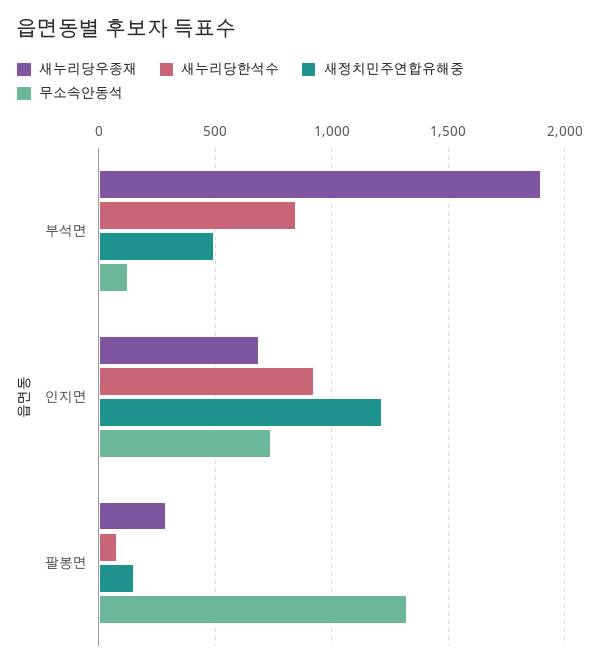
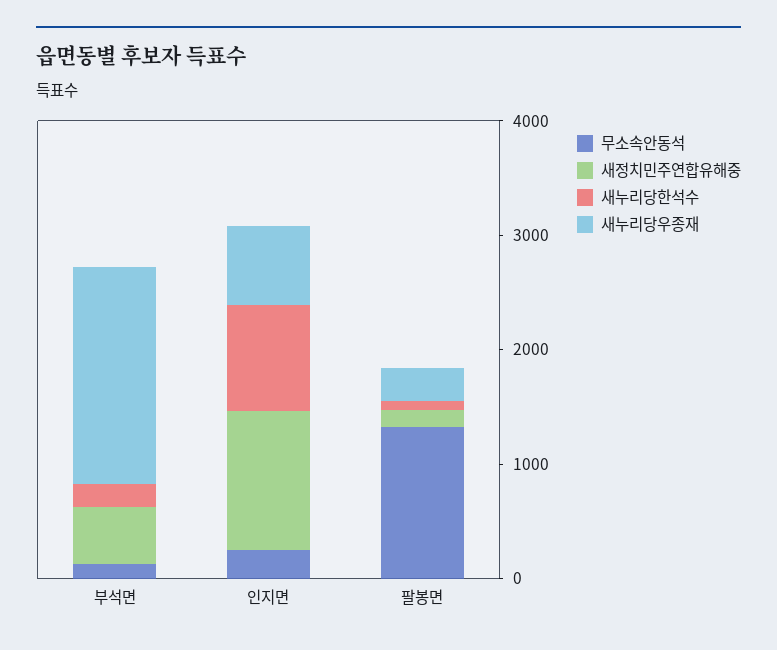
새누리당한석수, 부석면: 850 -> 200
무소속안동석, 인지면: 750 -> 200

